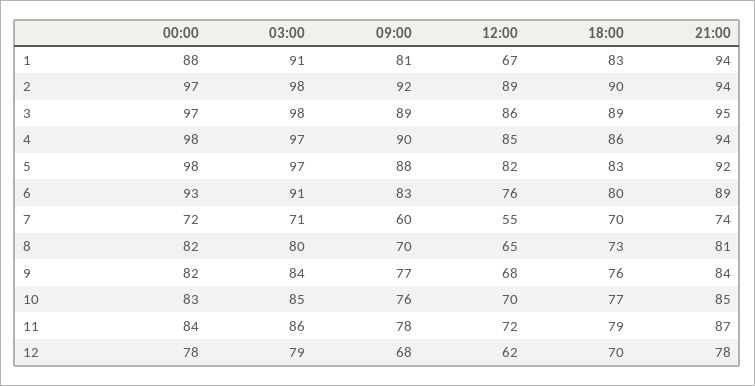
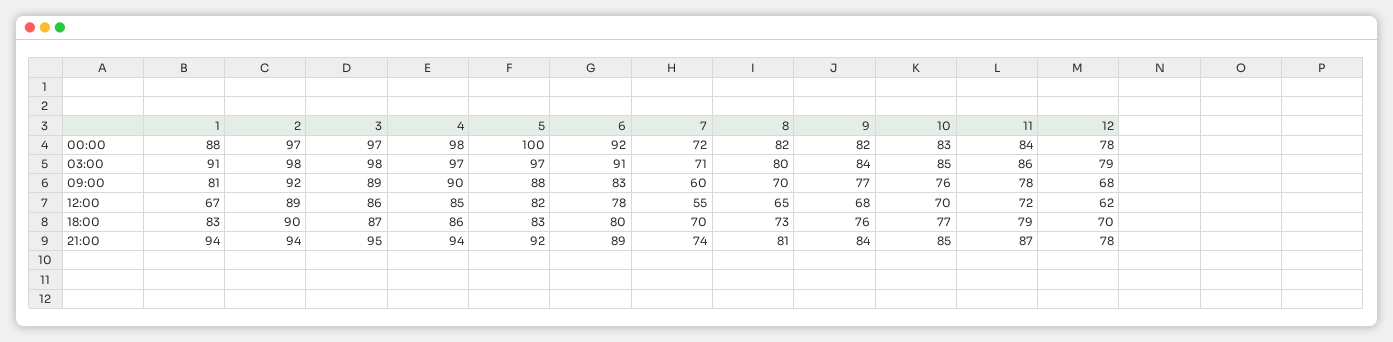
18:00, 3: 89 -> 87
00:00, 5: 98 -> 100
00:00, 6: 93 -> 92
12:00, 6: 76 -> 78

